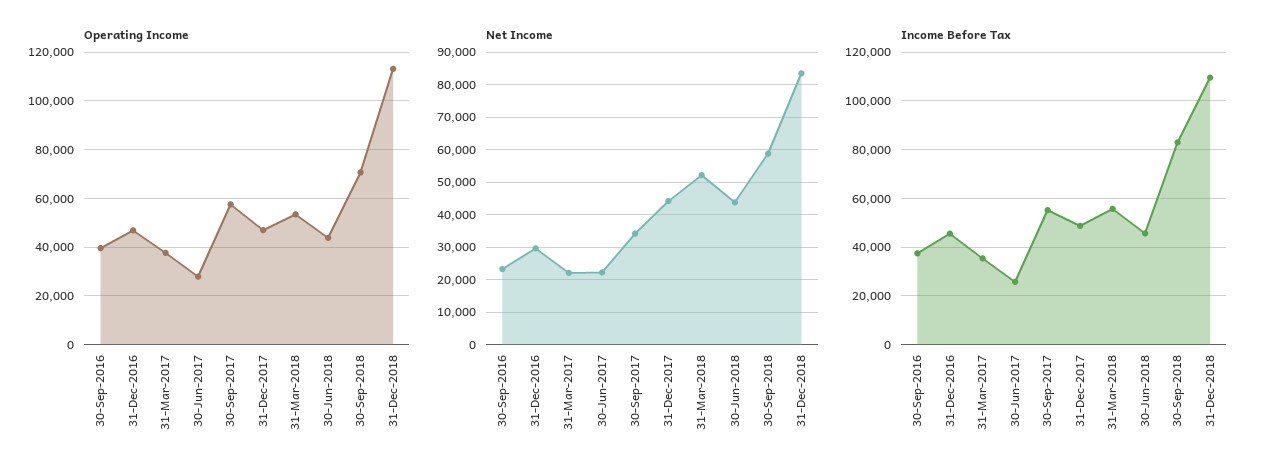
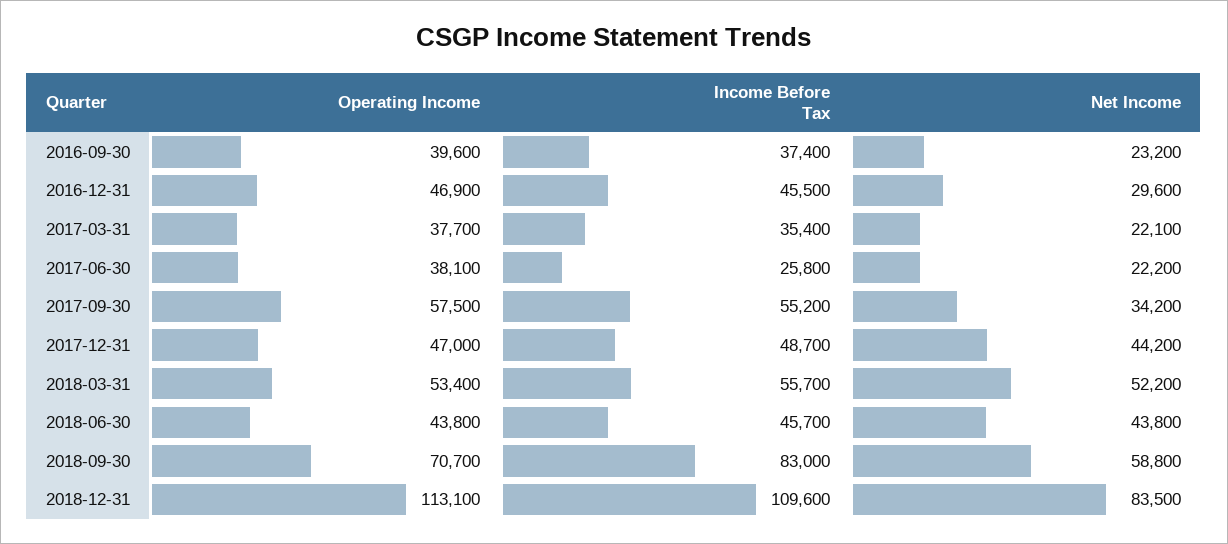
Operating Income, 30-Jun-2017: 27500 -> 38100

